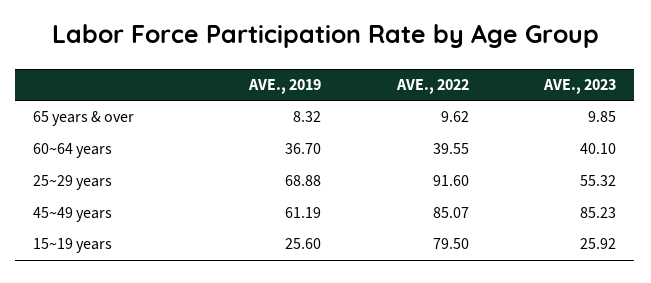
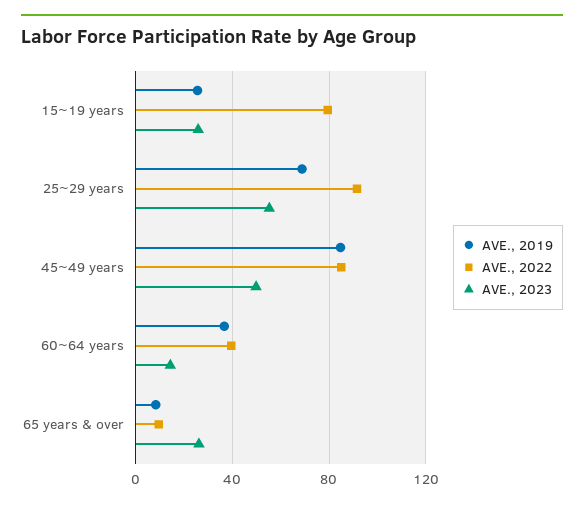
AVE., 2023, 65 years & over: 9.85 -> 25
AVE., 2023, 60~64 years: 40.1 -> 15
AVE., 2019, 45~49 years: 61.19 -> 85
AVE., 2023, 45~49 years: 85.23 -> 50

